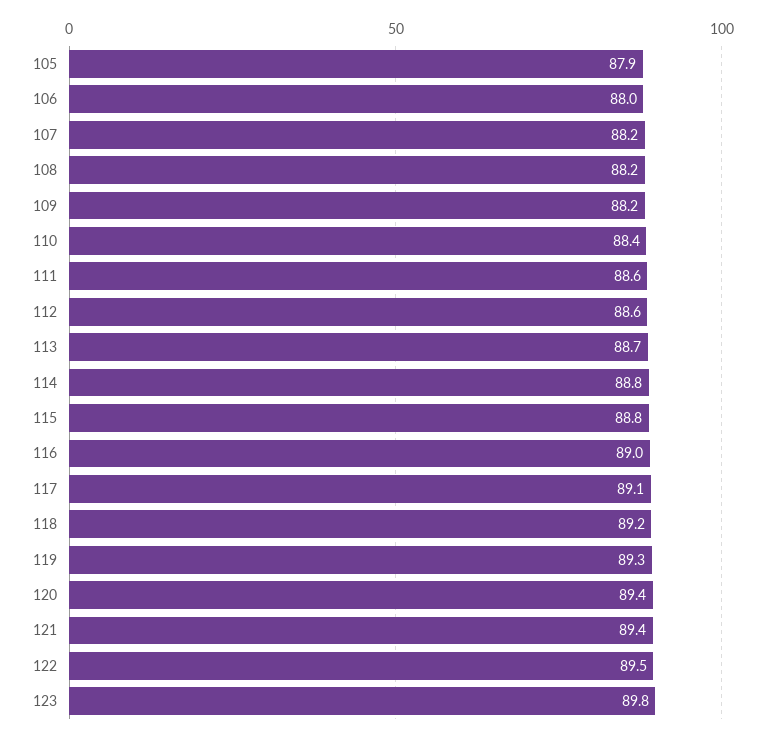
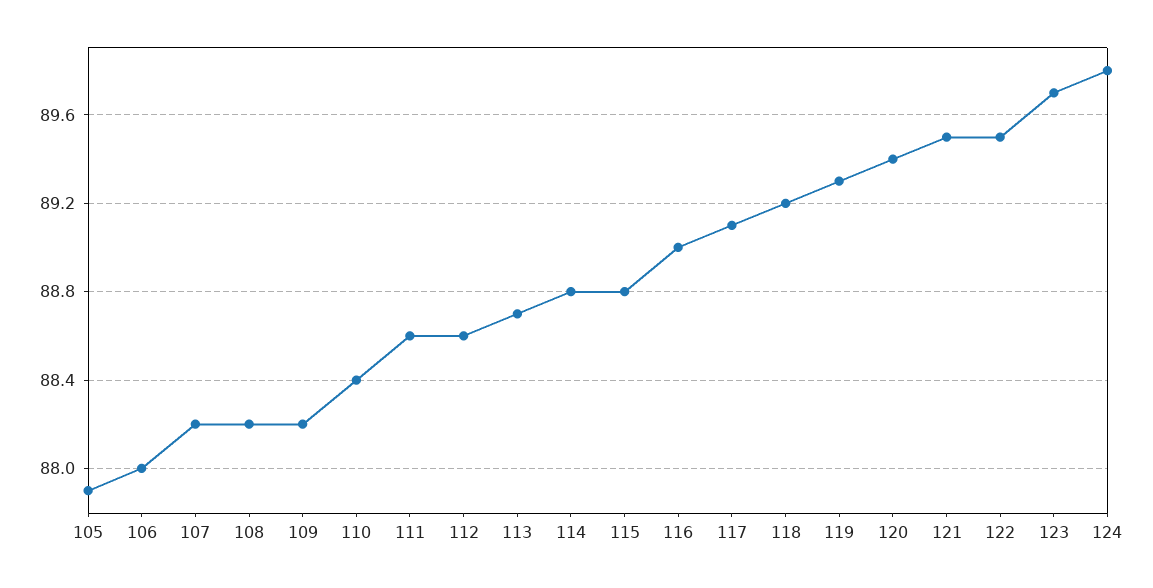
121: 89.4 -> 89.5
123: 89.8 -> 89.7
124: none -> 89.8

